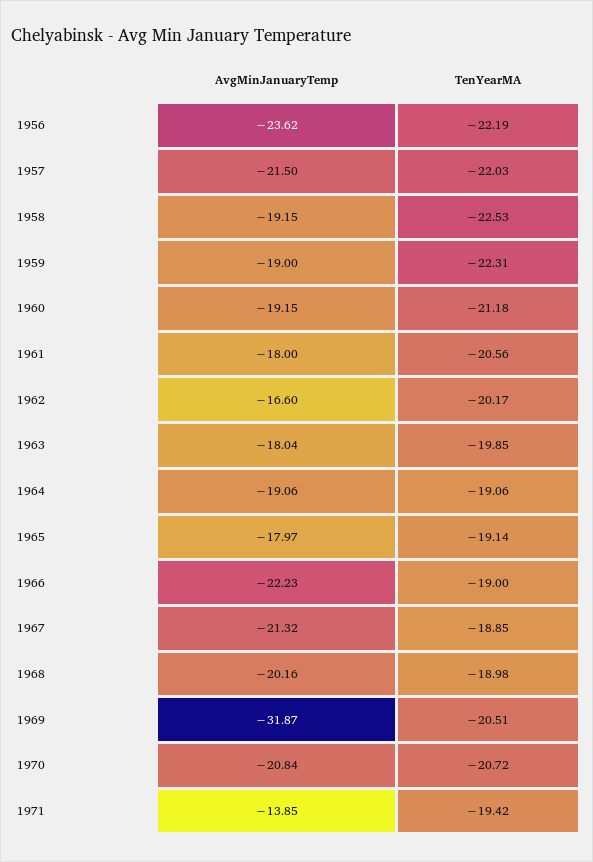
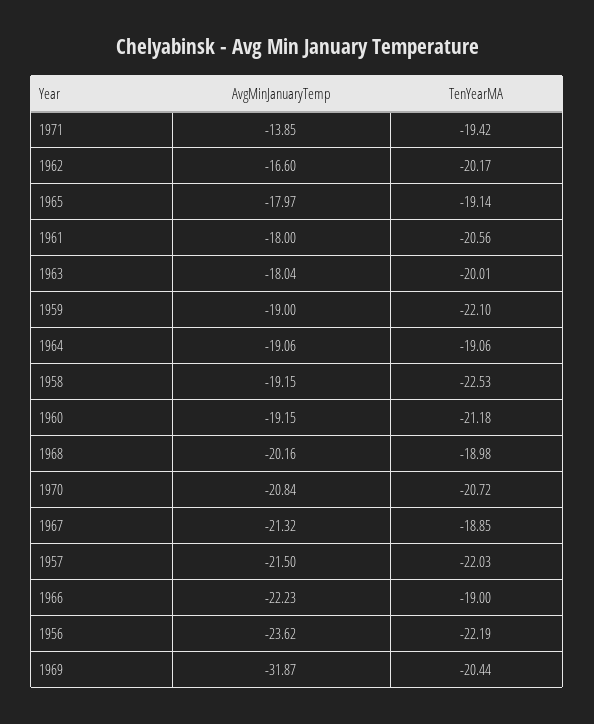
TenYearMA, 1959: -22.31 -> -22.1
TenYearMA, 1963: -19.85 -> -20.01
TenYearMA, 1969: -20.51 -> -20.44

